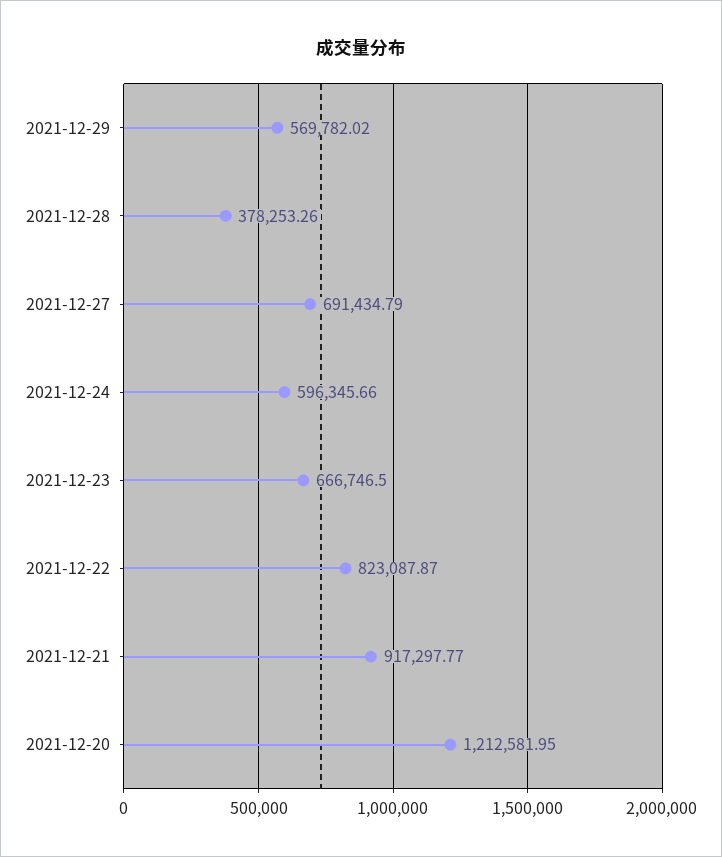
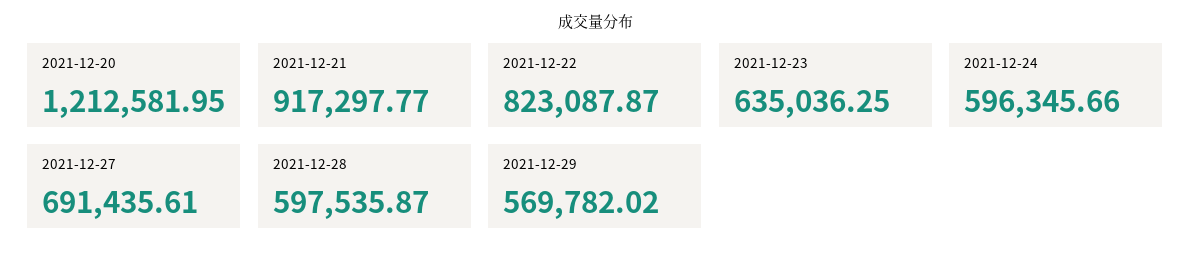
2021-12-28: 378253.26 -> 597535.87
2021-12-27: 691434.79 -> 691435.61
2021-12-23: 666746.5 -> 635036.25

